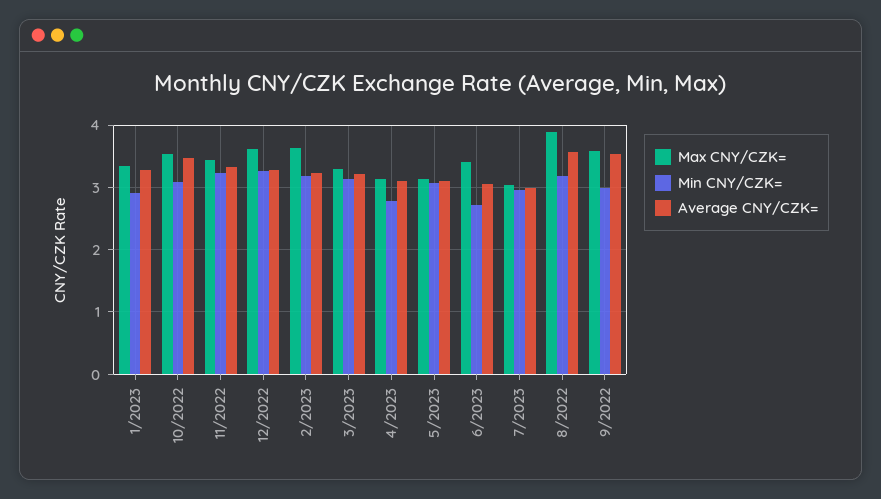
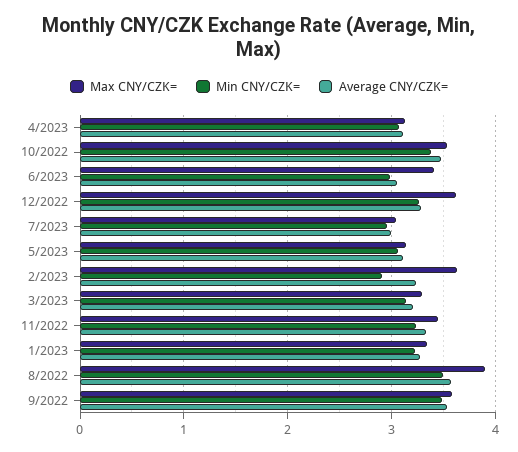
Min CNY/CZK=, 1/2023: 2.9 -> 3.2
Min CNY/CZK=, 10/2022: 3.1 -> 3.4
Min CNY/CZK=, 2/2023: 3.2 -> 2.9
Min CNY/CZK=, 4/2023: 2.8 -> 3.1
Min CNY/CZK=, 6/2023: 2.7 -> 3
Min CNY/CZK=, 8/2022: 3.2 -> 3.5
Min CNY/CZK=, 9/2022: 3 -> 3.5

